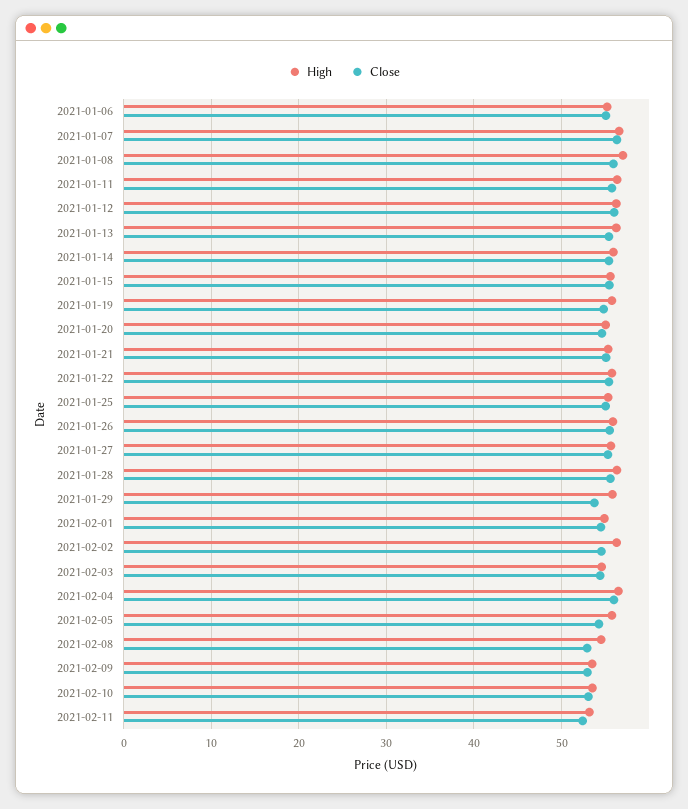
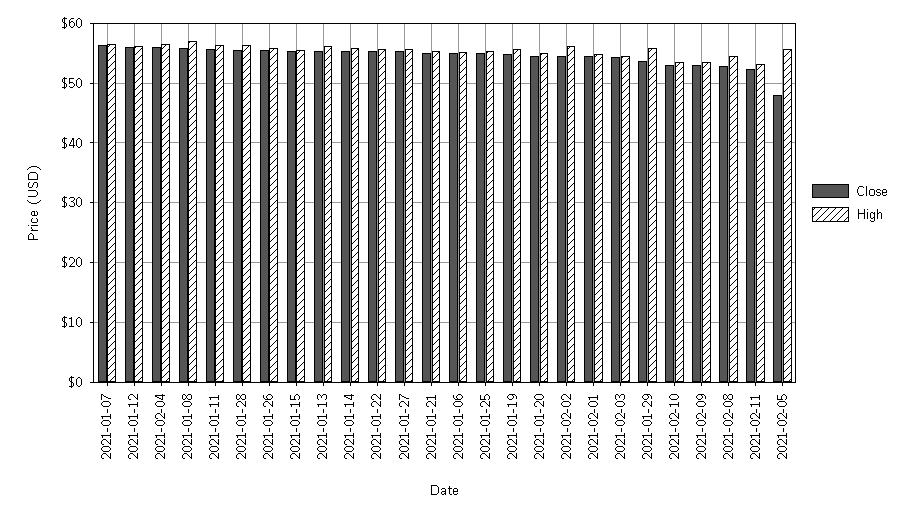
Close, 2021-02-05: 54 -> 48

